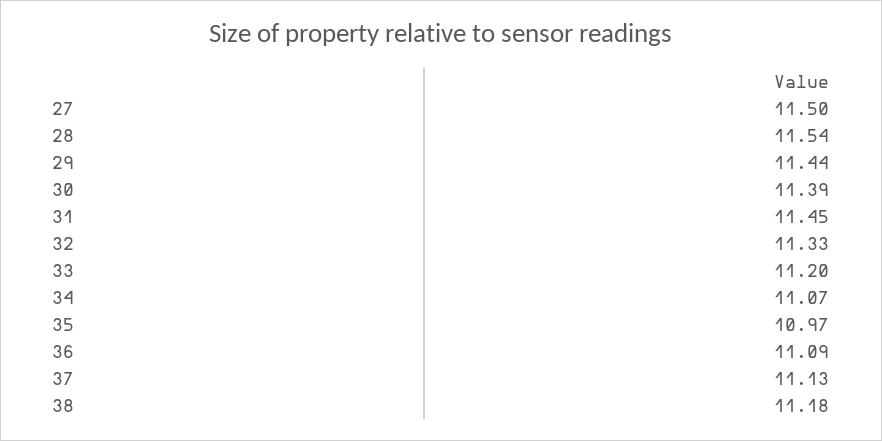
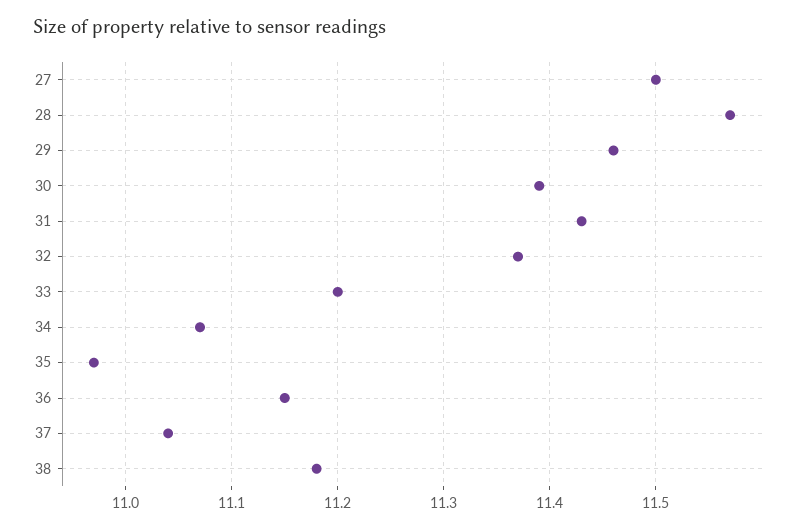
28: 11.54 -> 11.57
29: 11.44 -> 11.46
31: 11.45 -> 11.43
32: 11.33 -> 11.37
36: 11.09 -> 11.15
37: 11.13 -> 11.04

